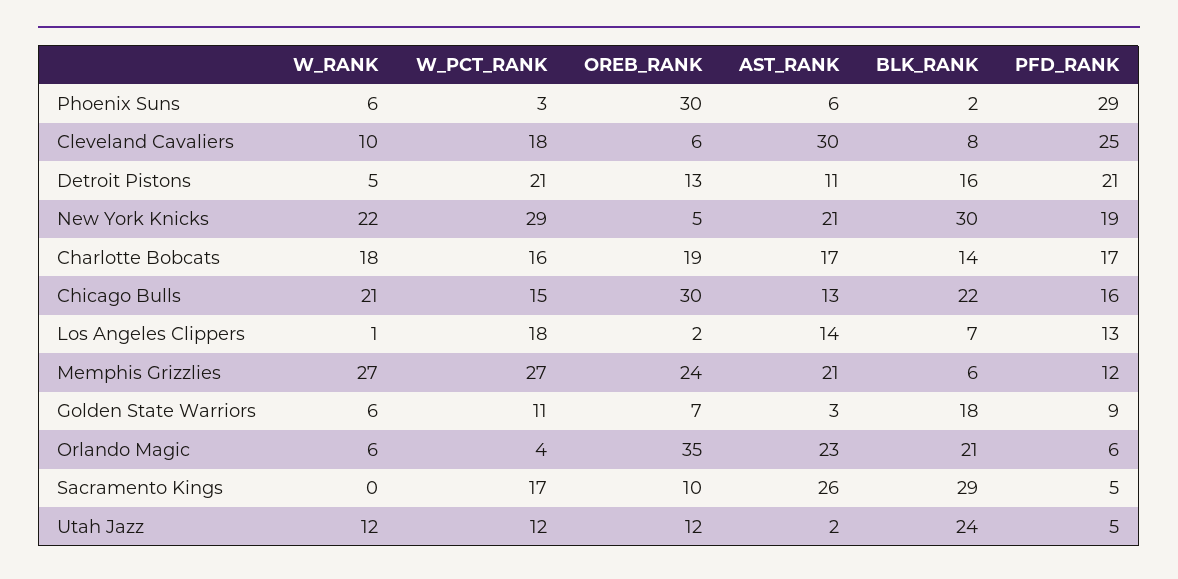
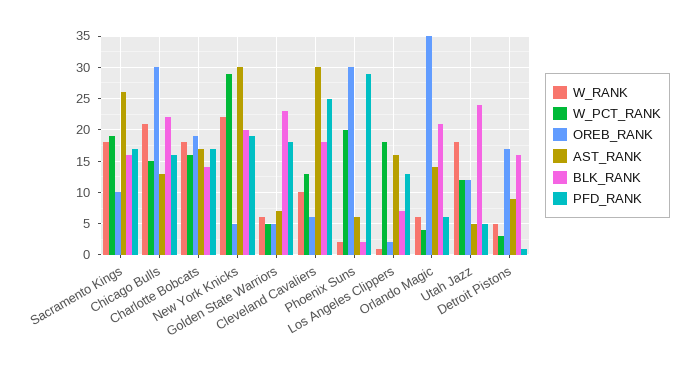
W_RANK, Phoenix Suns: 6 -> 2
W_PCT_RANK, Phoenix Suns: 3 -> 20
W_PCT_RANK, Cleveland Cavaliers: 18 -> 13
BLK_RANK, Cleveland Cavaliers: 8 -> 18
W_PCT_RANK, Detroit Pistons: 21 -> 3
OREB_RANK, Detroit Pistons: 13 -> 17
AST_RANK, Detroit Pistons: 11 -> 9
PFD_RANK, Detroit Pistons: 21 -> 1
AST_RANK, New York Knicks: 21 -> 30
BLK_RANK, New York Knicks: 30 -> 20
AST_RANK, Los Angeles Clippers: 14 -> 16
W_RANK, Memphis Grizzlies: 27 -> none
W_PCT_RANK, Memphis Grizzlies: 27 -> none
OREB_RANK, Memphis Grizzlies: 24 -> none
AST_RANK, Memphis Grizzlies: 21 -> none
BLK_RANK, Memphis Grizzlies: 6 -> none
PFD_RANK, Memphis Grizzlies: 12 -> none
W_PCT_RANK, Golden State Warriors: 11 -> 5
OREB_RANK, Golden State Warriors: 7 -> 5
AST_RANK, Golden State Warriors: 3 -> 7
BLK_RANK, Golden State Warriors: 18 -> 23
PFD_RANK, Golden State Warriors: 9 -> 18
AST_RANK, Orlando Magic: 23 -> 14
W_RANK, Sacramento Kings: 0 -> 18
W_PCT_RANK, Sacramento Kings: 17 -> 19
BLK_RANK, Sacramento Kings: 29 -> 16
PFD_RANK, Sacramento Kings: 5 -> 17
W_RANK, Utah Jazz: 12 -> 18
AST_RANK, Utah Jazz: 2 -> 5

